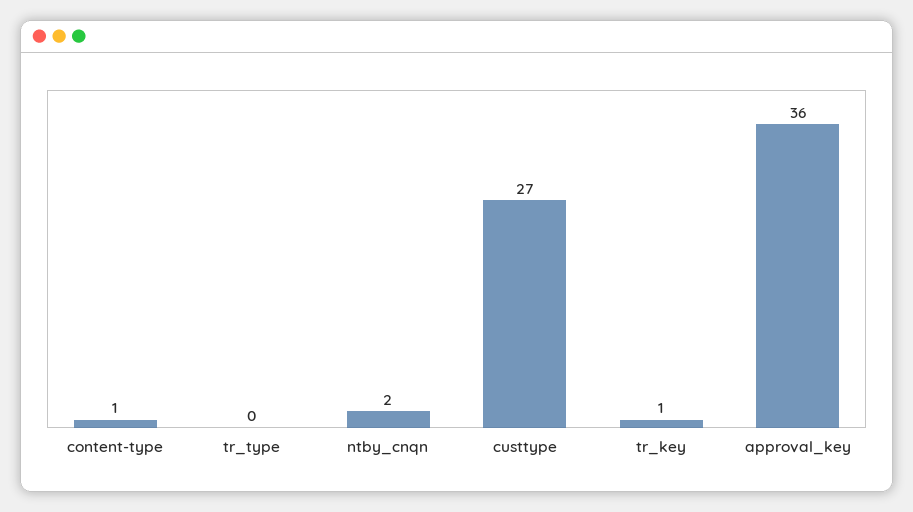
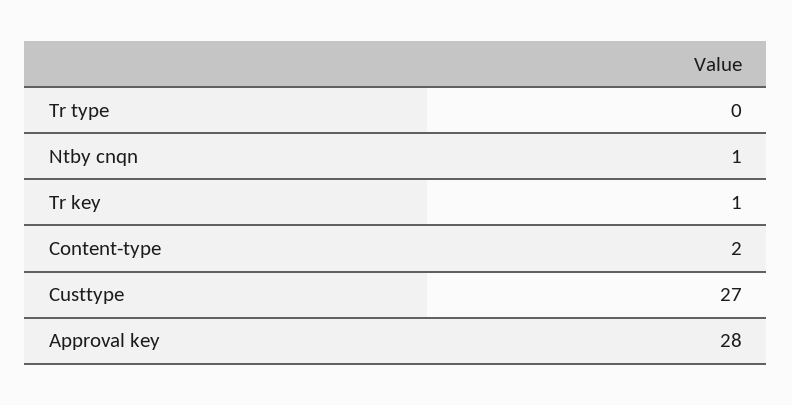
content-type: 1 -> 2
ntby_cnqn: 2 -> 1
approval_key: 36 -> 28

